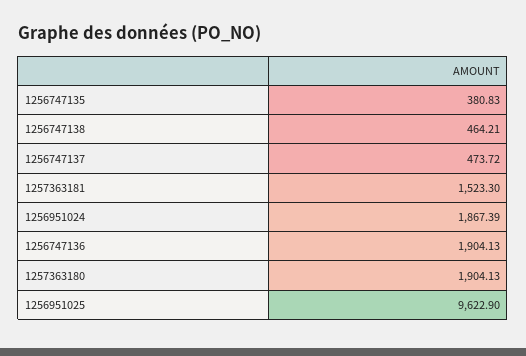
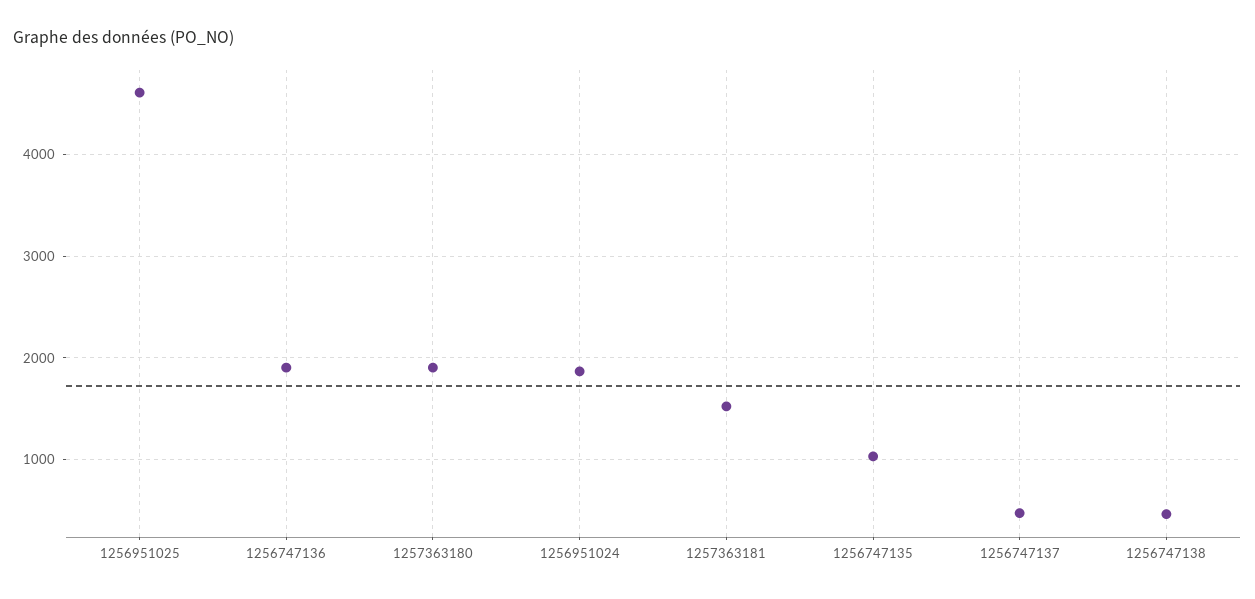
1256747135: 380.83 -> 1000
1256951025: 9622.9 -> 4600

